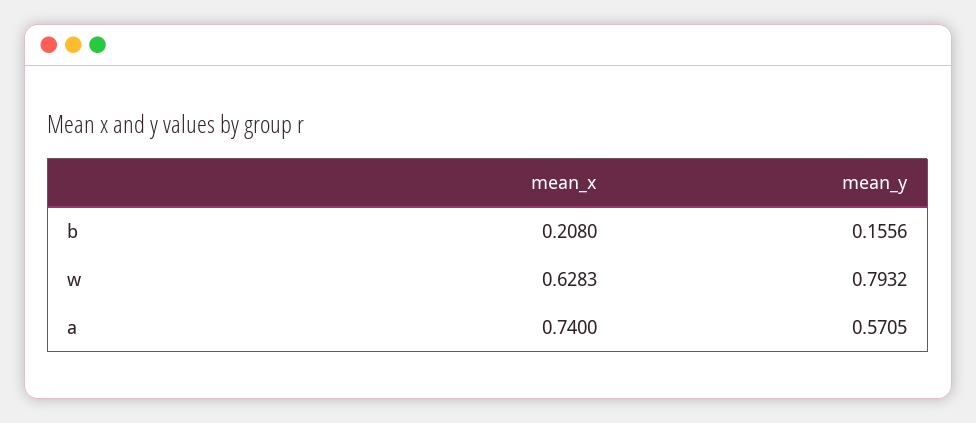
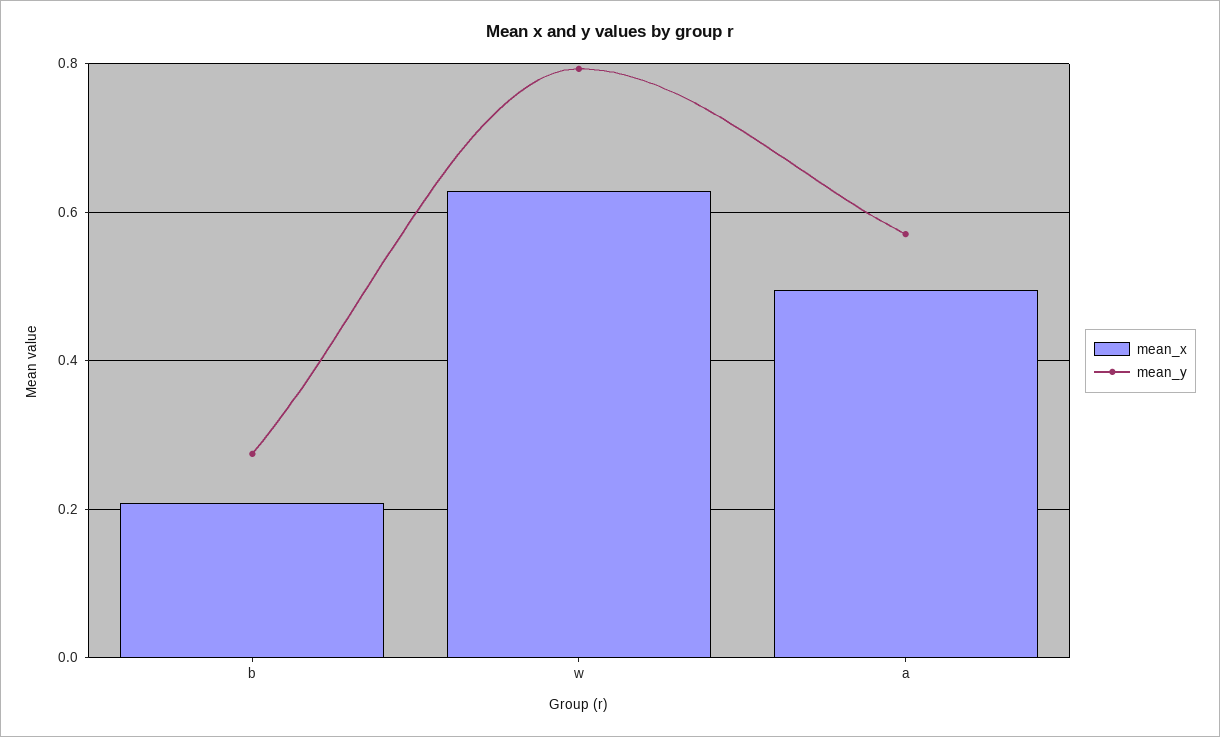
mean_y, b: 0.1556 -> 0.28
mean_x, a: 0.74 -> 0.5

